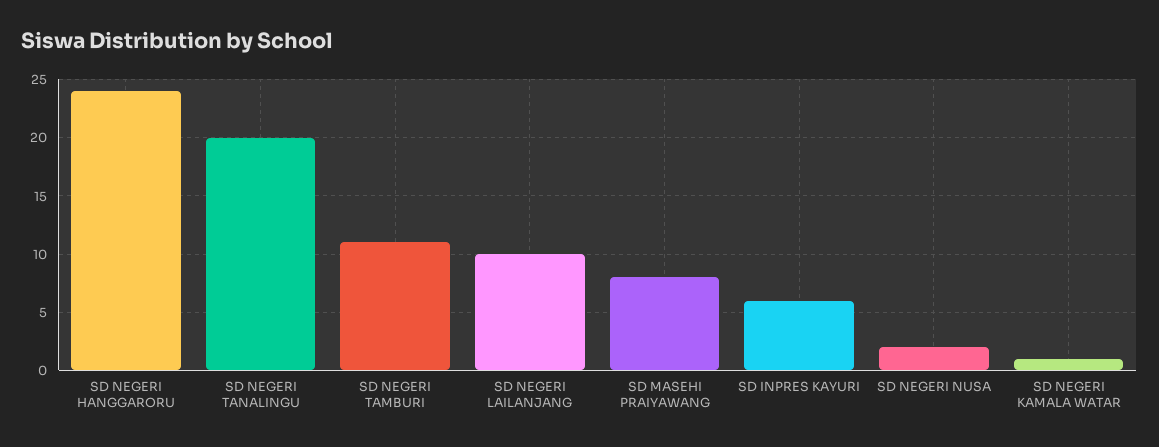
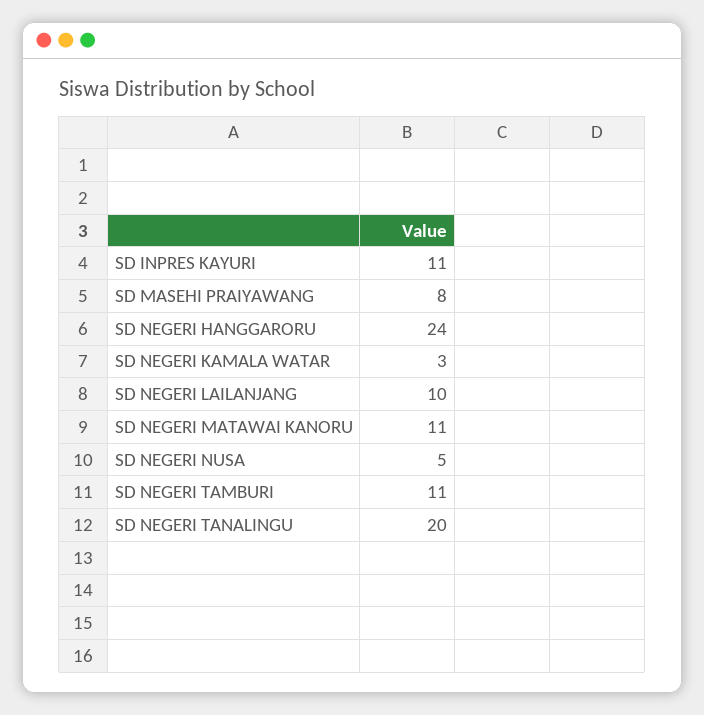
SD INPRES KAYURI: 6 -> 11
SD NEGERI NUSA: 2 -> 5
SD NEGERI KAMALA WATAR: 1 -> 3
SD NEGERI MATAWAI KANORU: none -> 11

